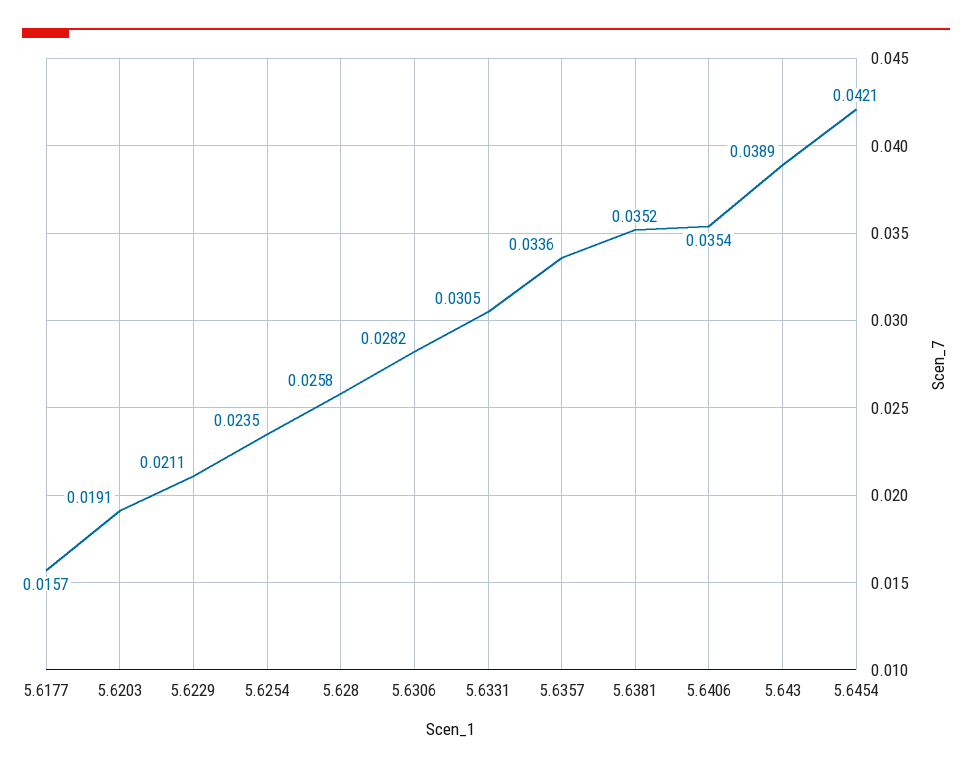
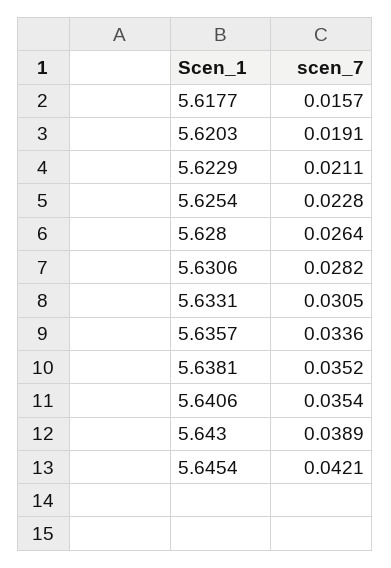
5.6254: 0.0235 -> 0.0228
5.628: 0.0258 -> 0.0264

